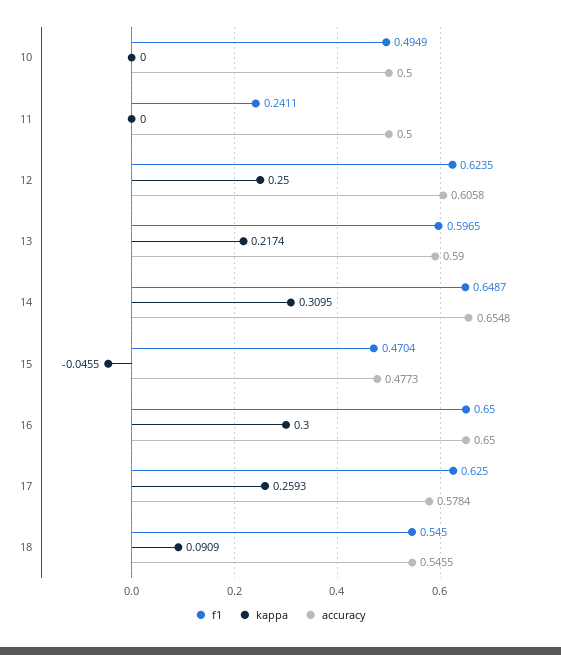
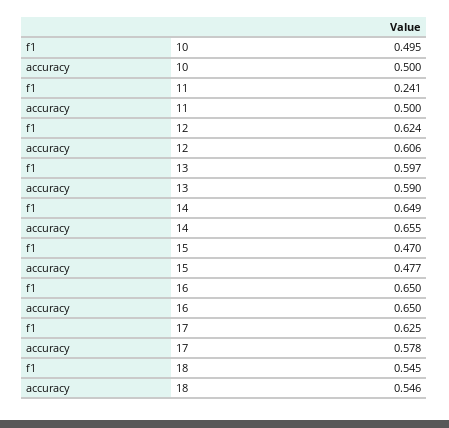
kappa, 10: 0 -> none
kappa, 11: 0 -> none
kappa, 12: 0.25 -> none
kappa, 13: 0.2174 -> none
kappa, 14: 0.3095 -> none
kappa, 15: -0.0455 -> none
kappa, 16: 0.3 -> none
kappa, 17: 0.2593 -> none
kappa, 18: 0.0909 -> none

